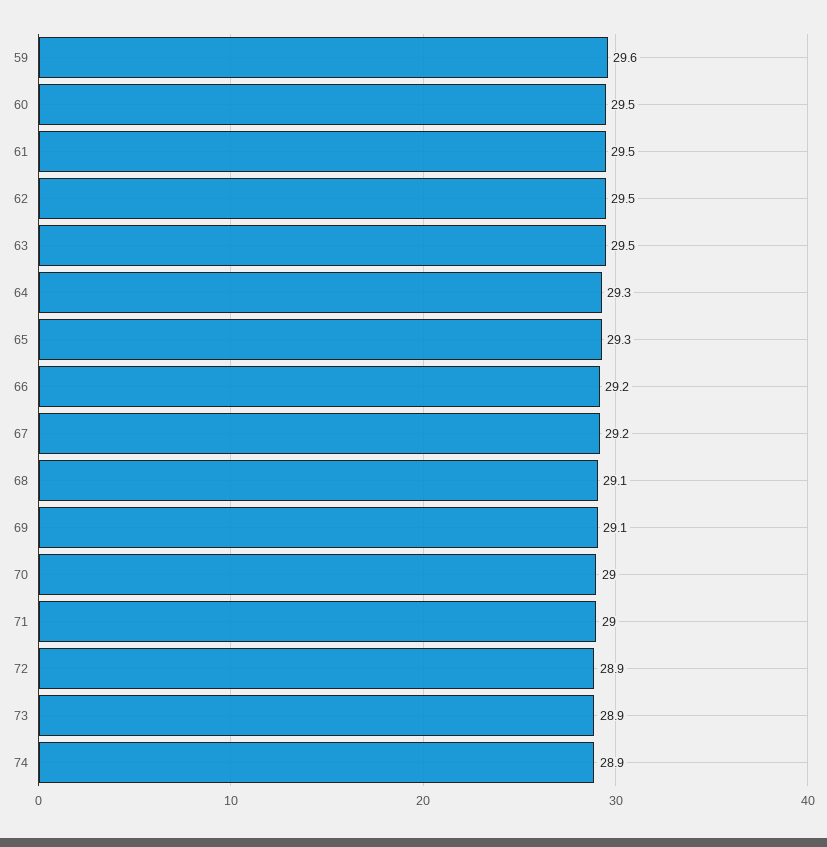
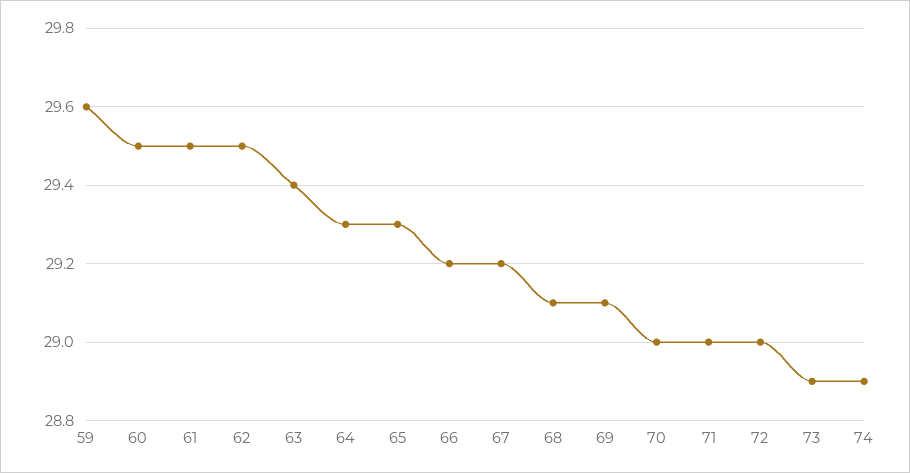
63: 29.5 -> 29.4
72: 28.9 -> 29

